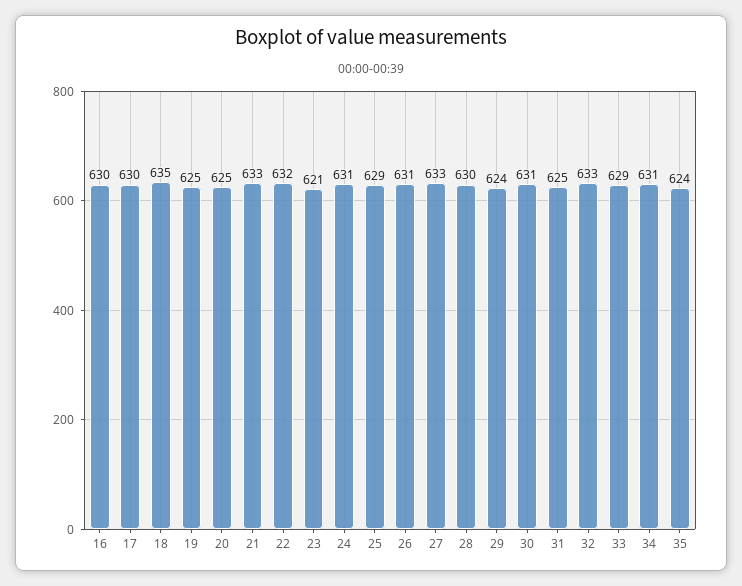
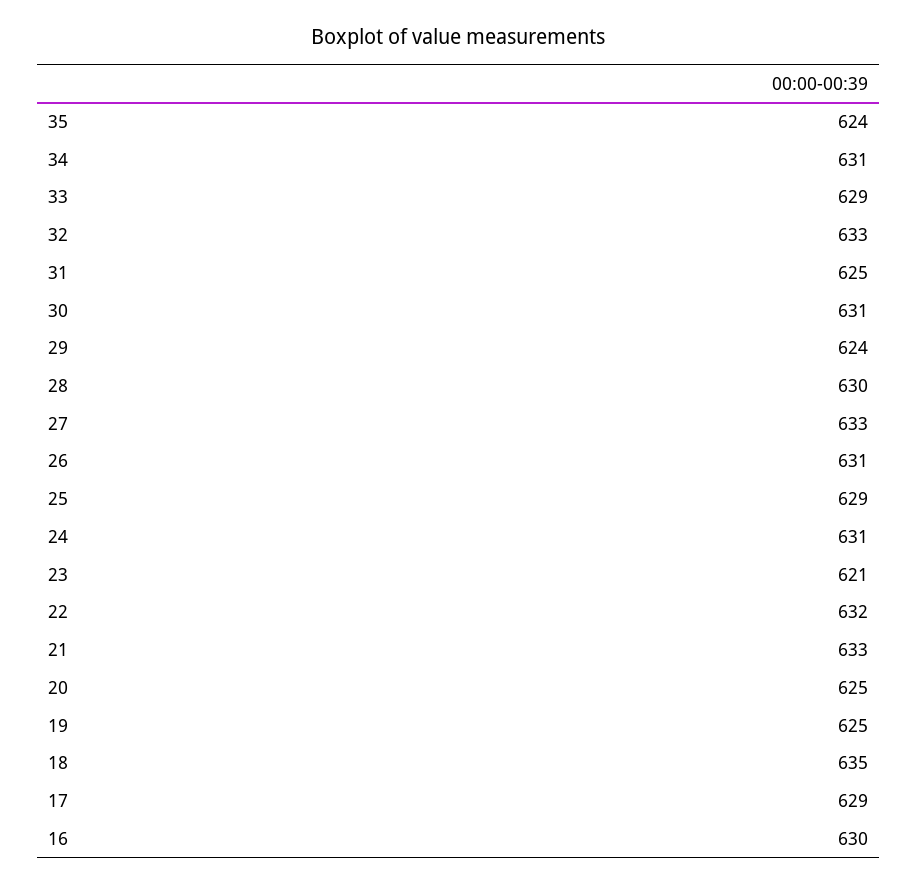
17: 630 -> 629

